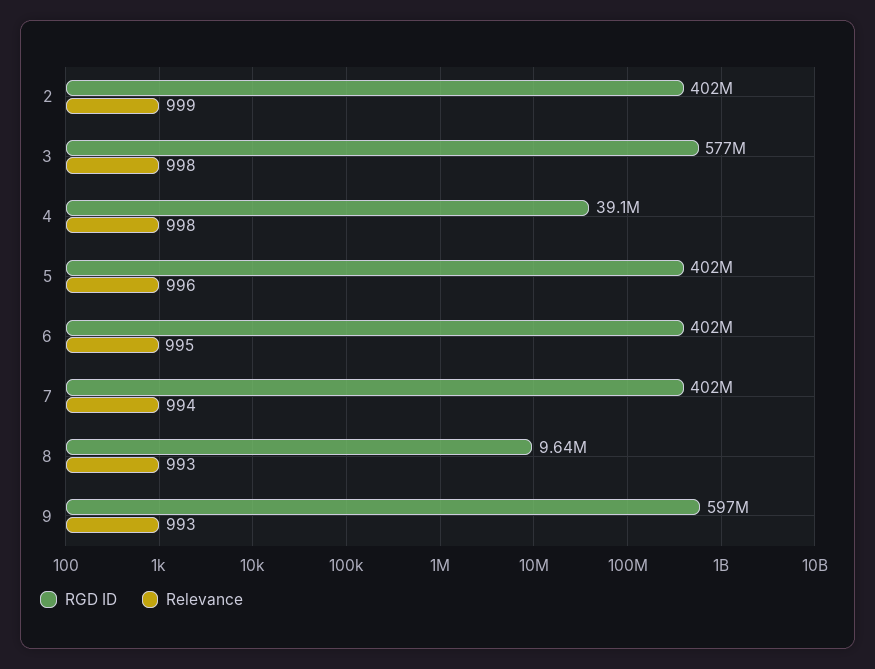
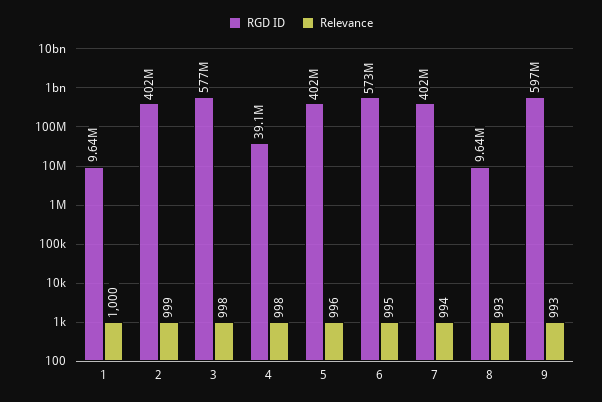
RGD ID, 6: 402000000 -> 573000000
RGD ID, 1: none -> 9640000
Relevance, 1: none -> 1000

